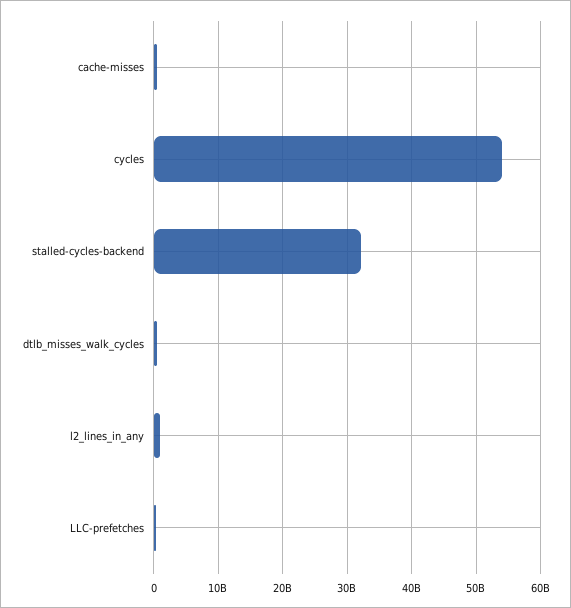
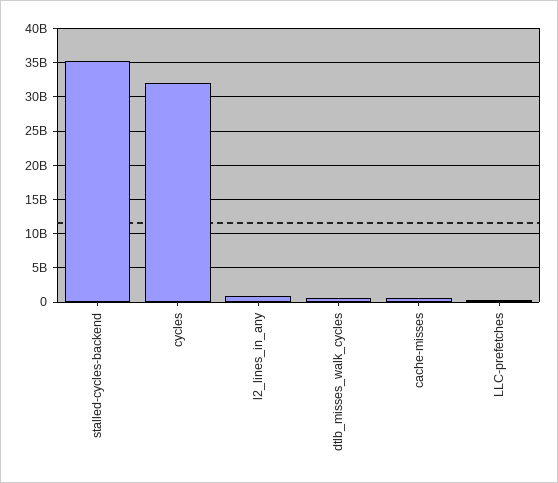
cycles: 54000000000 -> 32000000000
stalled-cycles-backend: 32000000000 -> 35000000000

